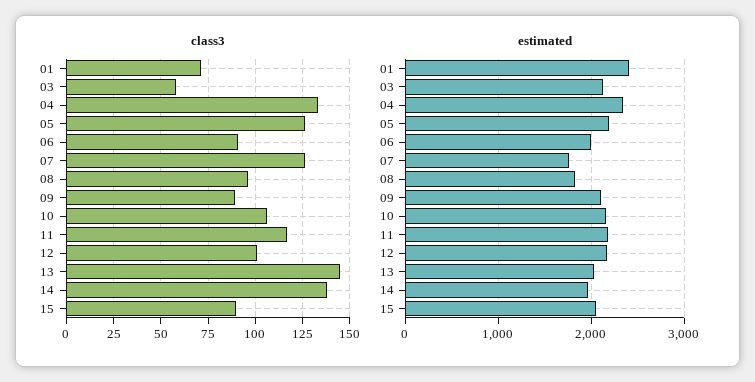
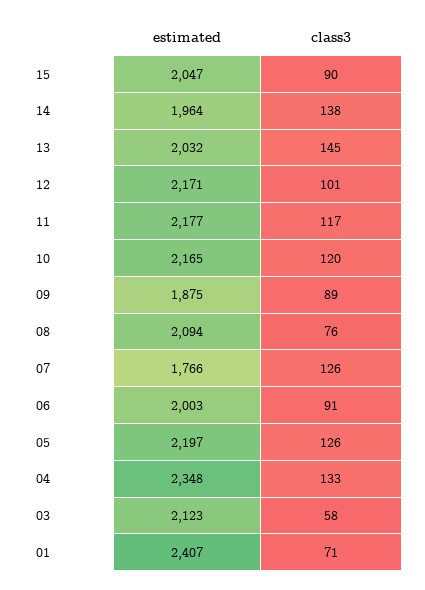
class3, 08: 95 -> 76
class3, 10: 105 -> 120
estimated, 08: 1800 -> 2094
estimated, 09: 2100 -> 1875

